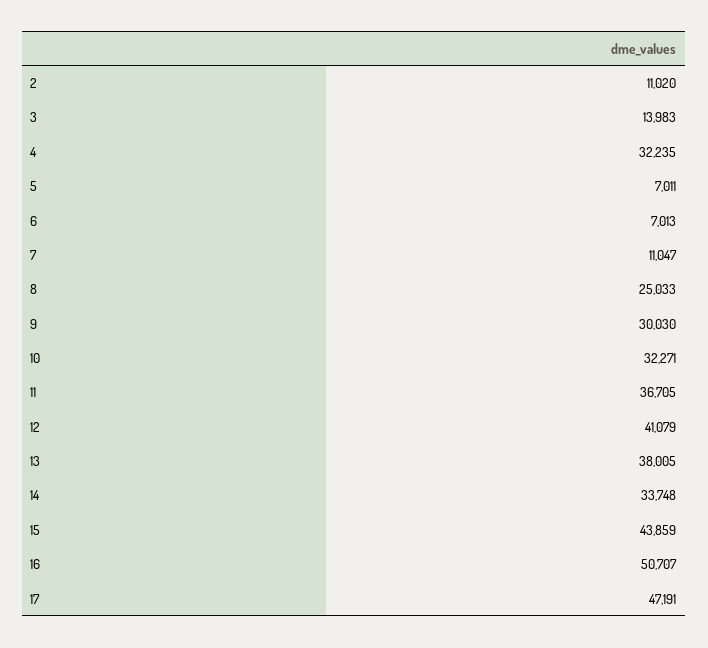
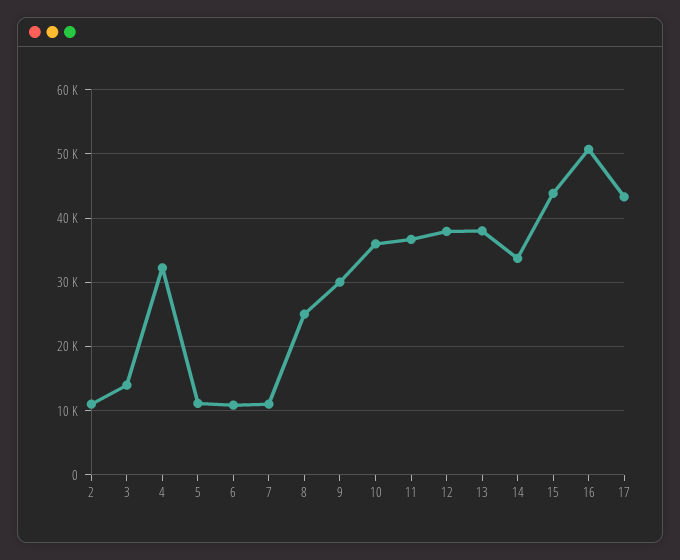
5: 7011 -> 11000
6: 7013 -> 11000
10: 32271 -> 36000
12: 41079 -> 38000
17: 47191 -> 43000

